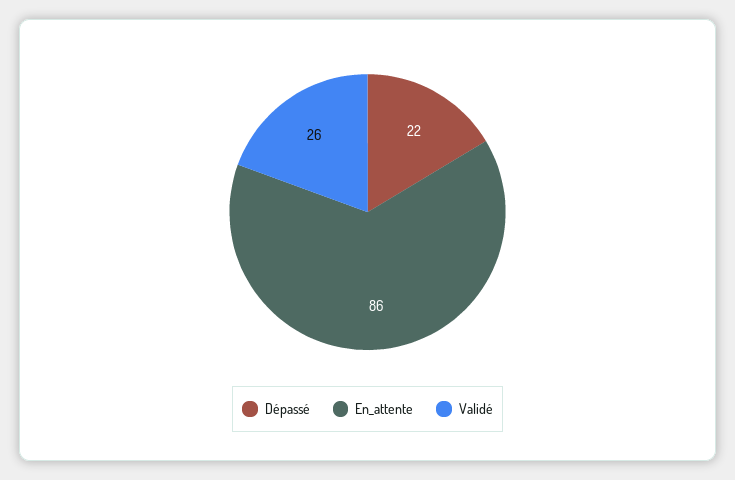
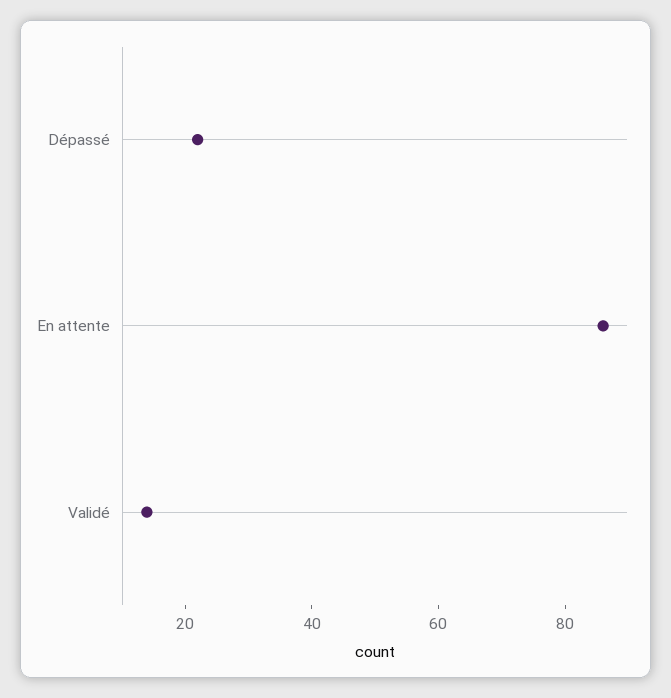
Validé: 26 -> 15

